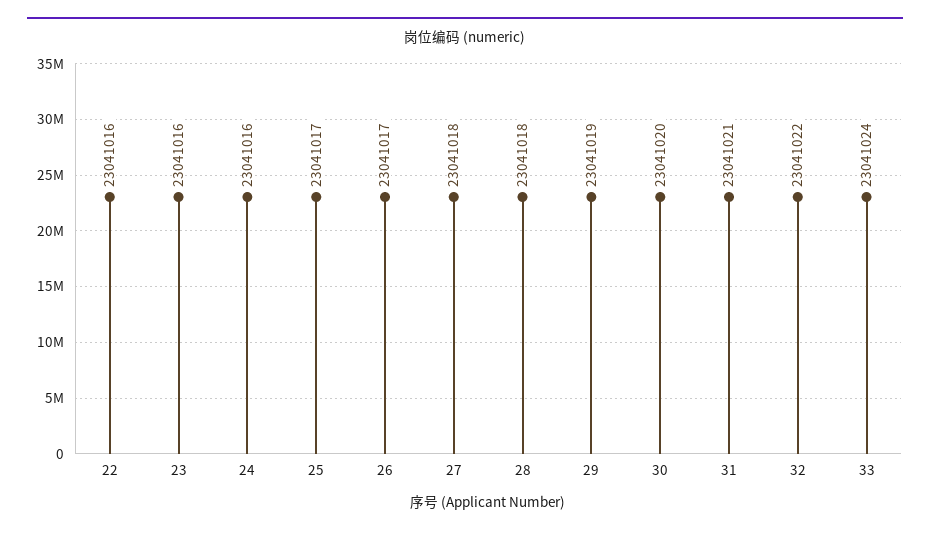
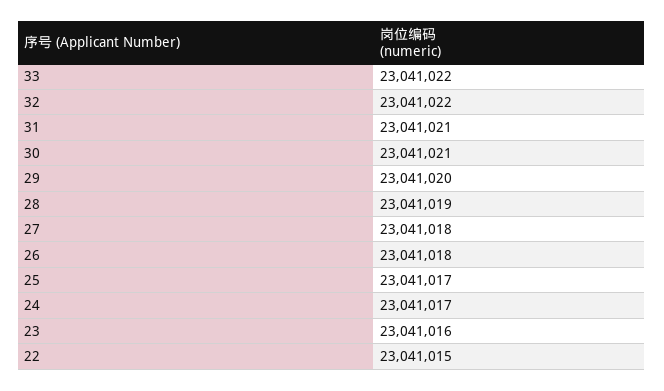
22: 23041016 -> 23041015
24: 23041016 -> 23041017
26: 23041017 -> 23041018
28: 23041018 -> 23041019
29: 23041019 -> 23041020
30: 23041020 -> 23041021
33: 23041024 -> 23041022

